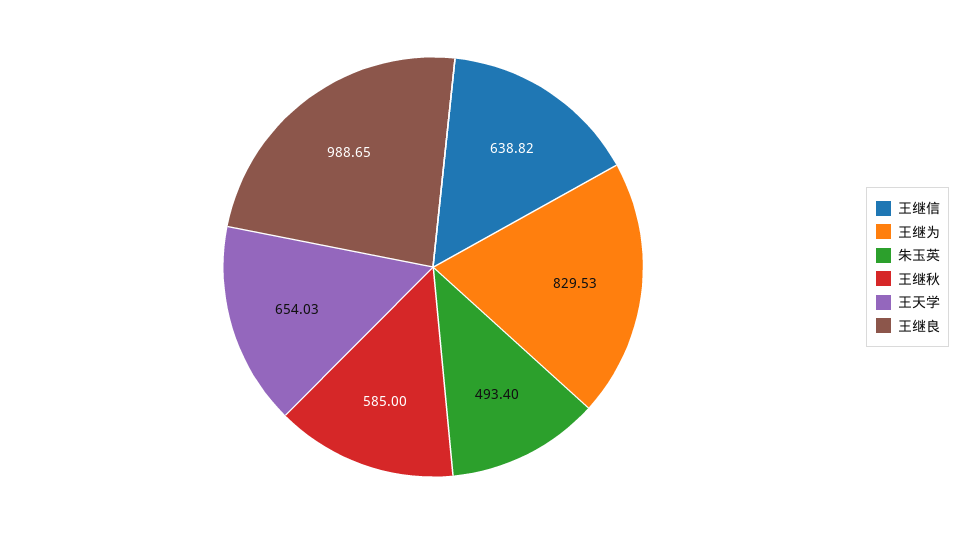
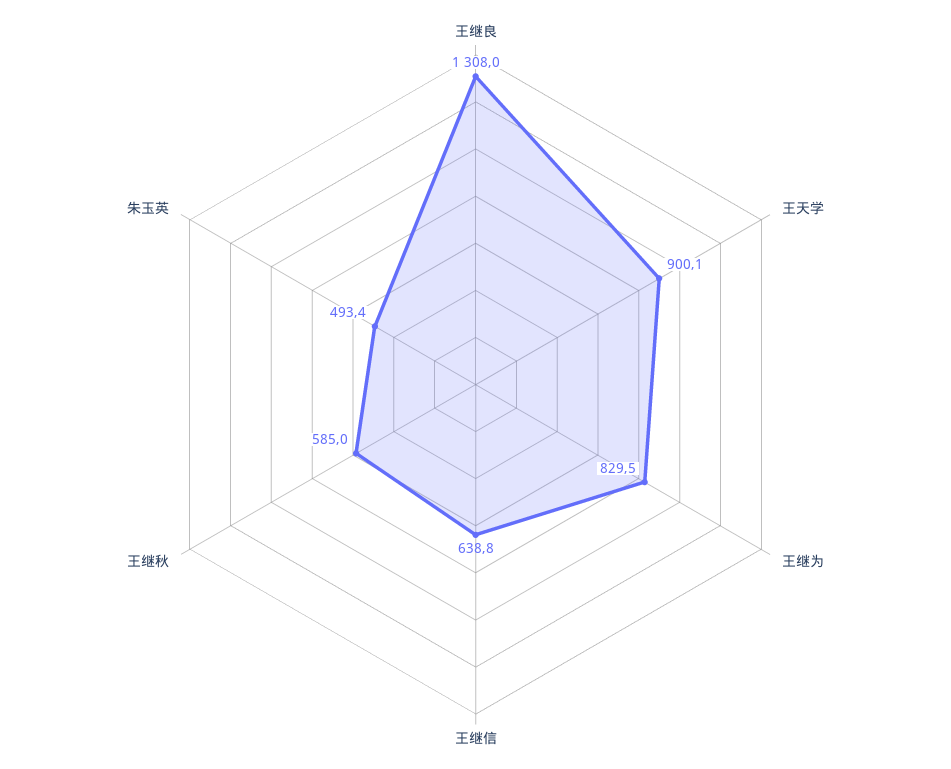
王天学: 654.03 -> 900.1
王继良: 988.65 -> 1308

